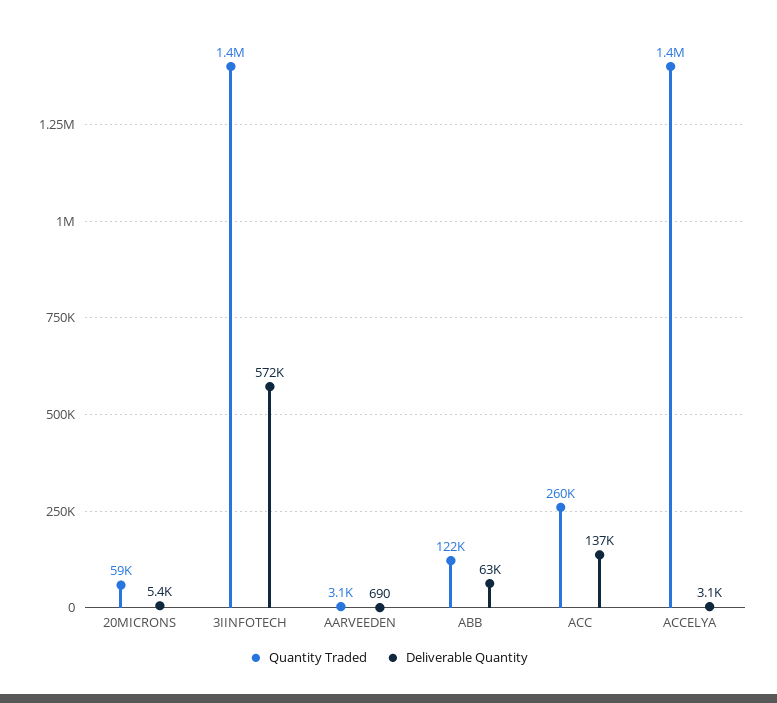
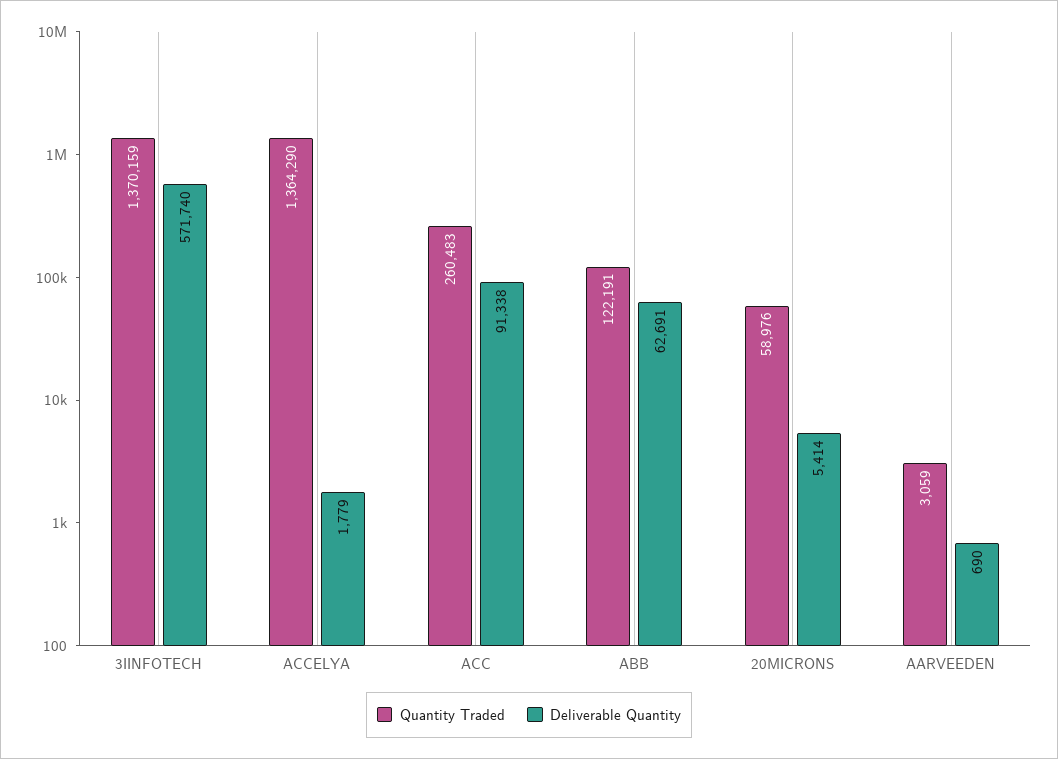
Deliverable Quantity, ACC: 137000 -> 91338
Deliverable Quantity, ACCELYA: 3100 -> 1779

